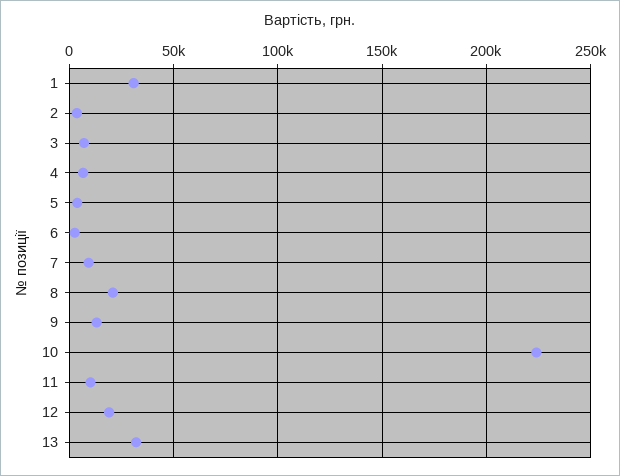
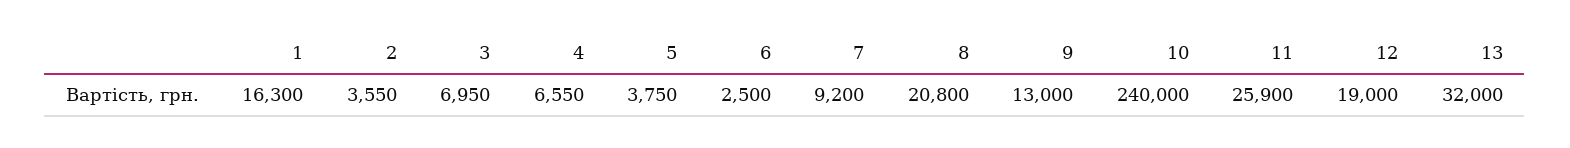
1: 30000 -> 16300
10: 225000 -> 240000
11: 10000 -> 25900

